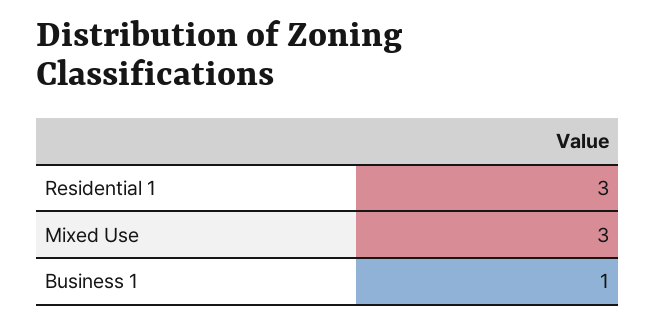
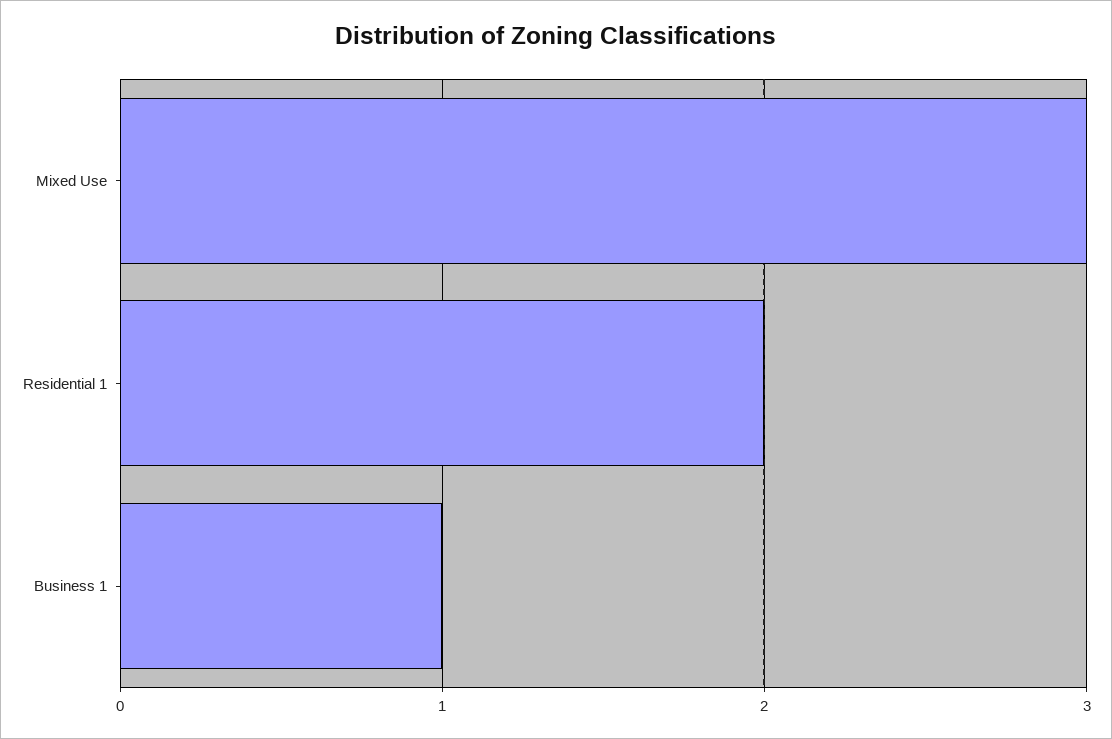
Residential 1: 3 -> 2

